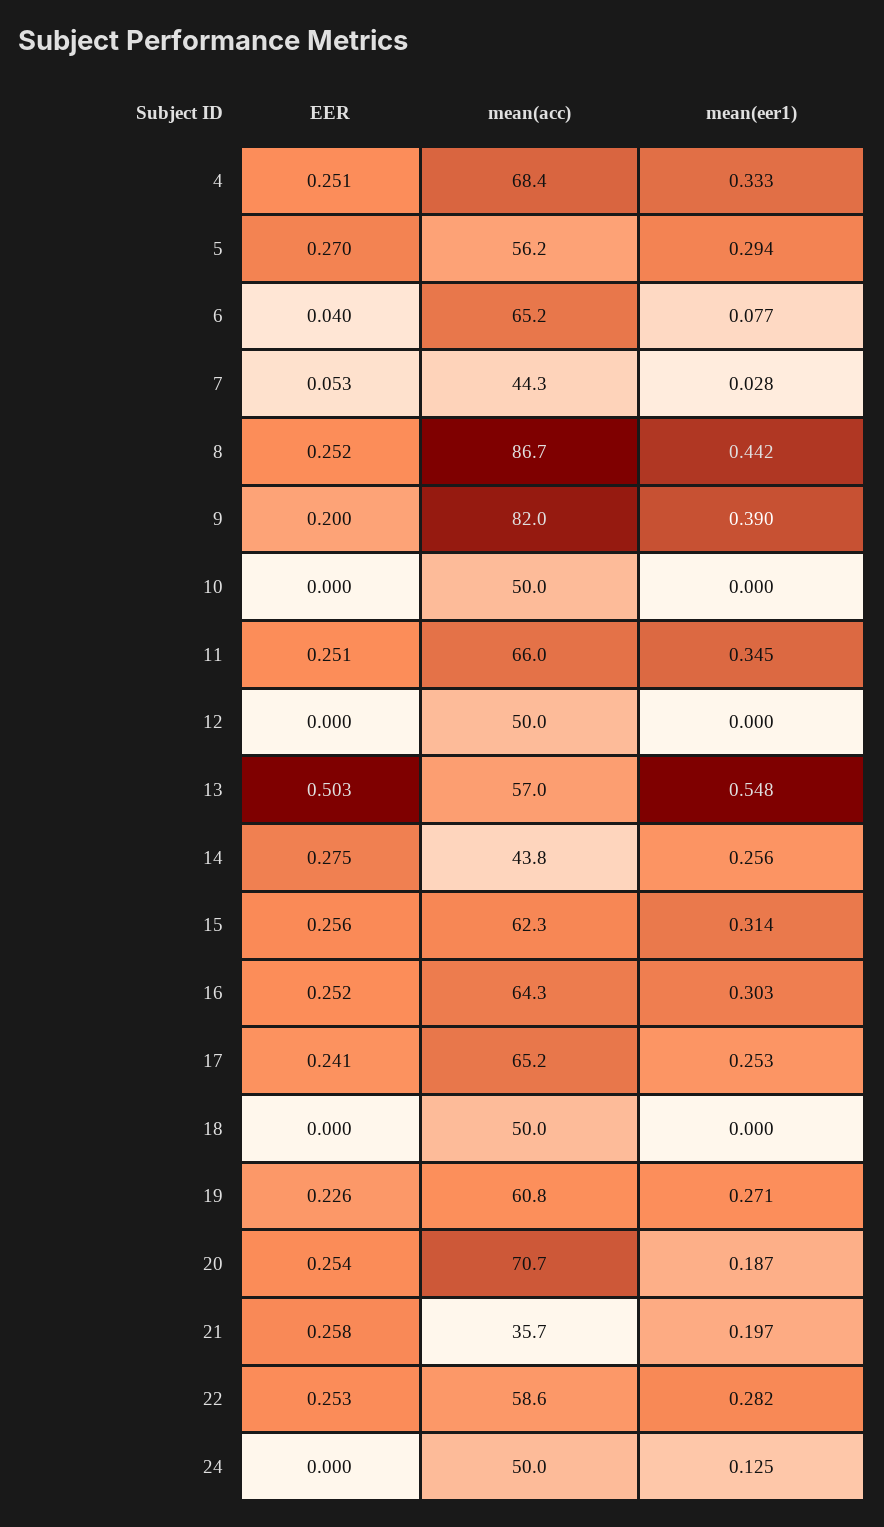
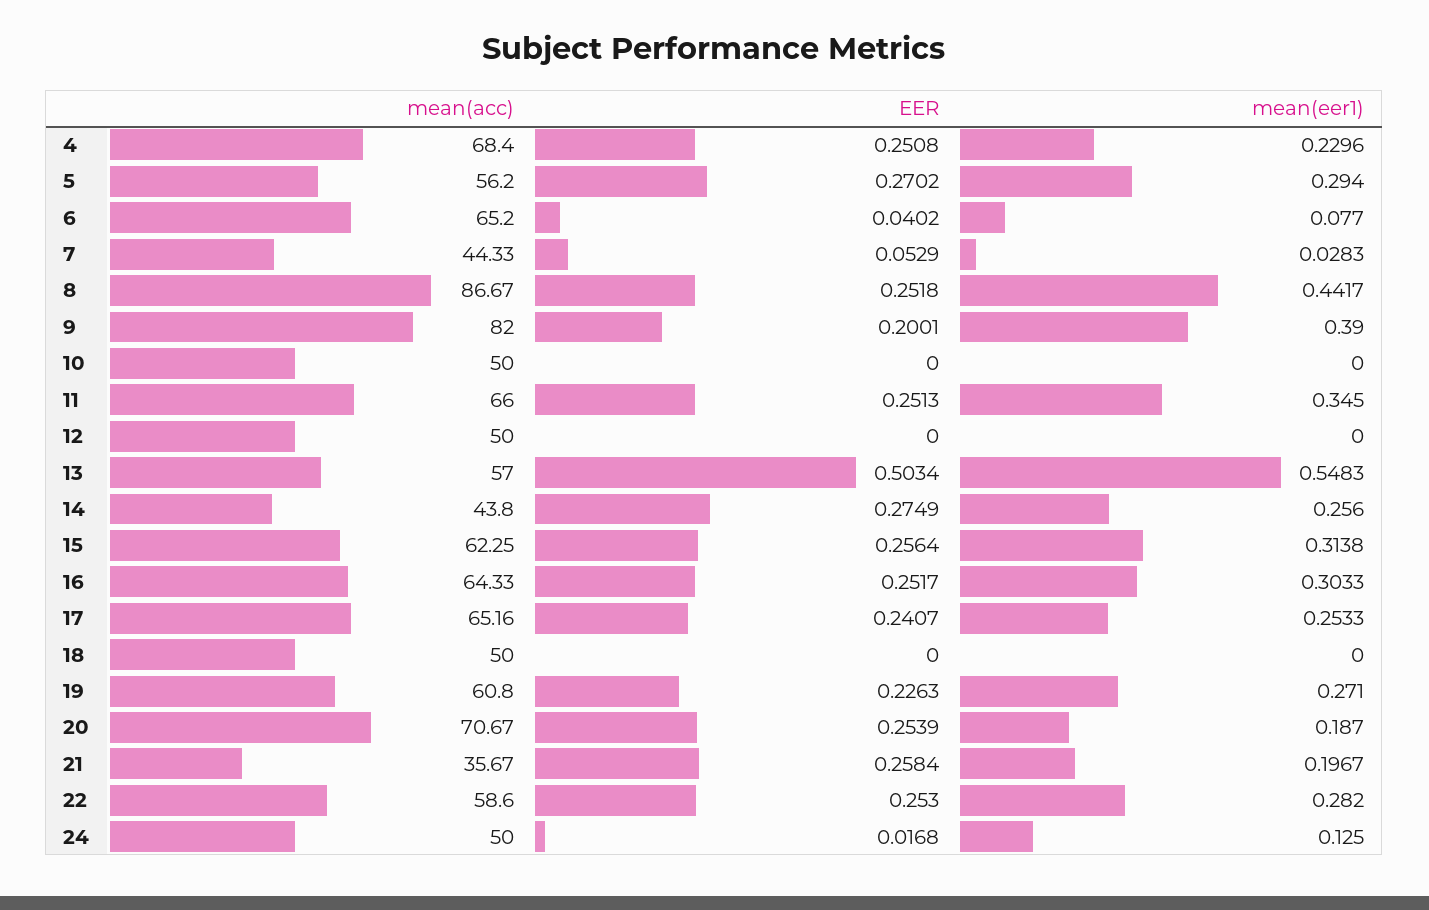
mean(eer1), 4: 0.333 -> 0.2296
EER, 24: 0 -> 0.0168

